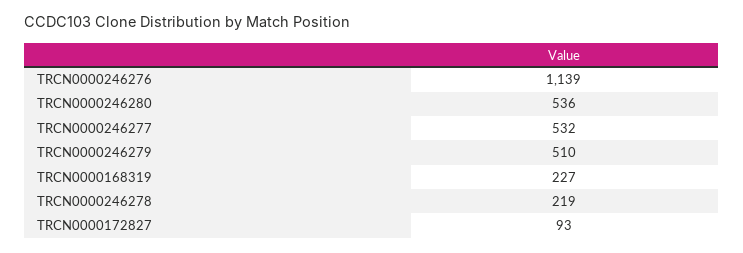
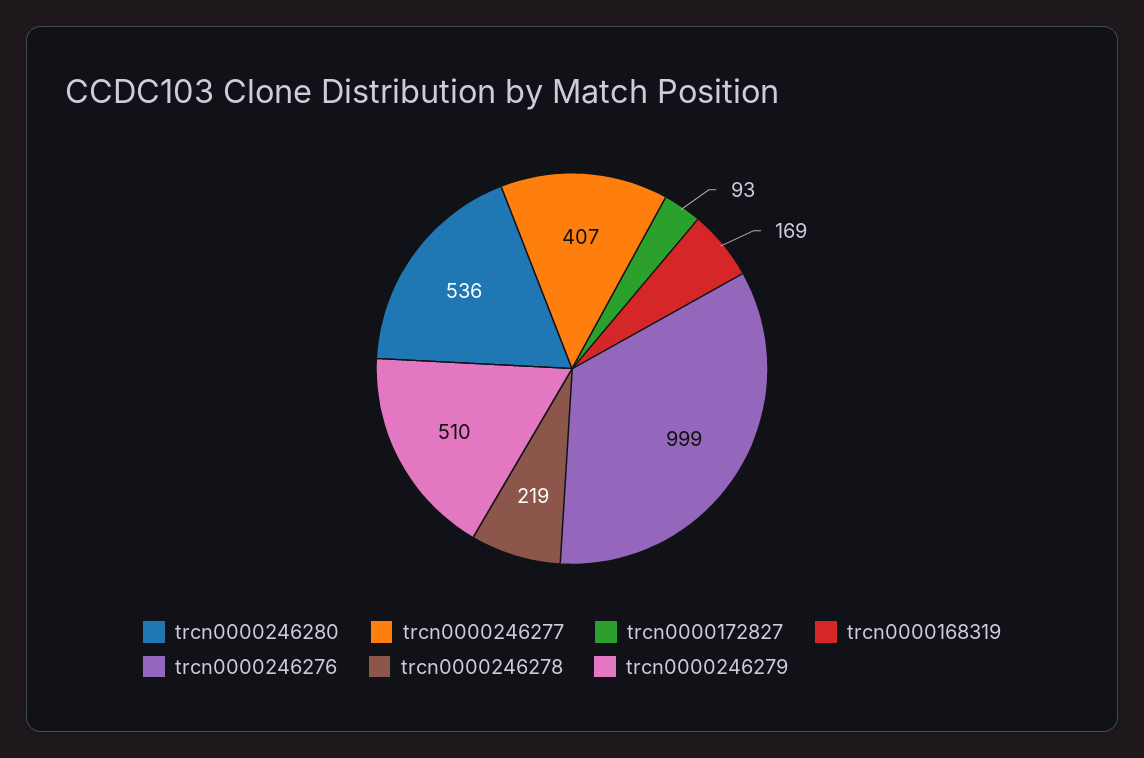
TRCN0000246276: 1139 -> 999
TRCN0000246277: 532 -> 407
TRCN0000168319: 227 -> 169

